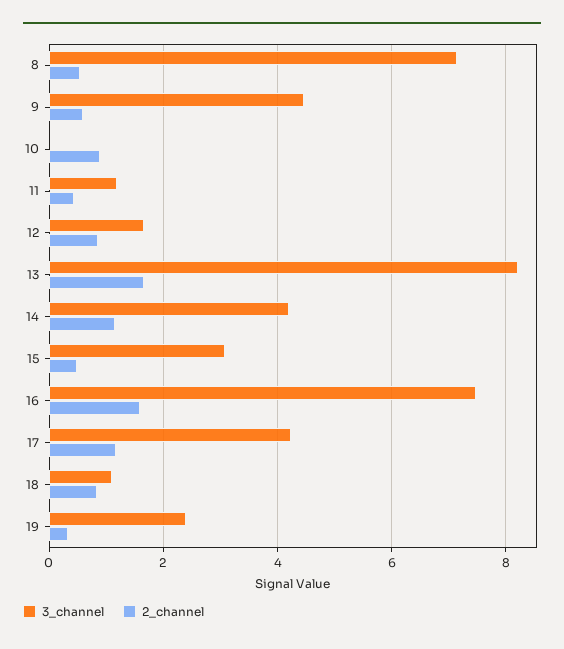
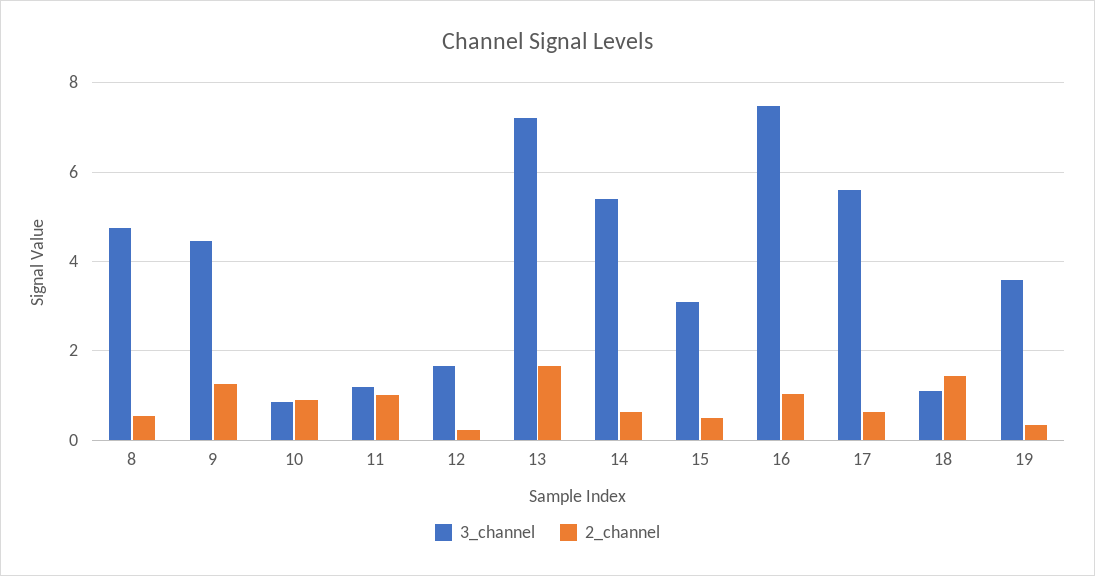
3_channel, 8: 7.2 -> 4.8
2_channel, 9: 0.6 -> 1.2
3_channel, 10: 0 -> 0.8
2_channel, 11: 0.4 -> 1
2_channel, 12: 0.8 -> 0.2
3_channel, 13: 8.2 -> 7.2
3_channel, 14: 4.2 -> 5.4
2_channel, 14: 1.2 -> 0.6
2_channel, 16: 1.6 -> 1
3_channel, 17: 4.2 -> 5.6
2_channel, 17: 1.2 -> 0.6
2_channel, 18: 0.8 -> 1.4
3_channel, 19: 2.4 -> 3.6

